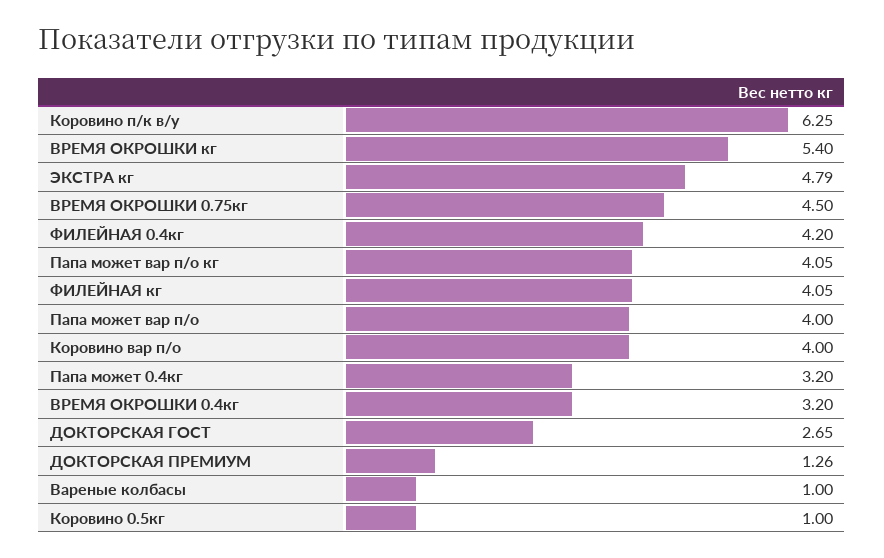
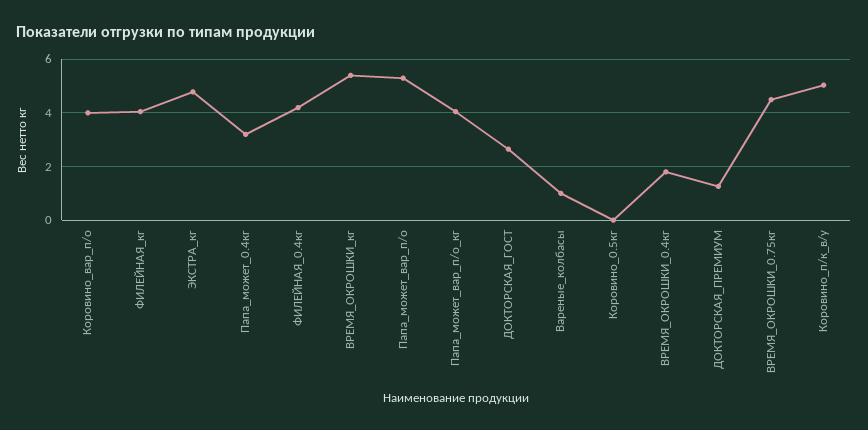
Коровино п/к в/у: 6.25 -> 5
Папа может вар п/о: 4 -> 5.25
ВРЕМЯ ОКРОШКИ 0.4кг: 3.2 -> 1.75
Коровино 0.5кг: 1 -> 0

